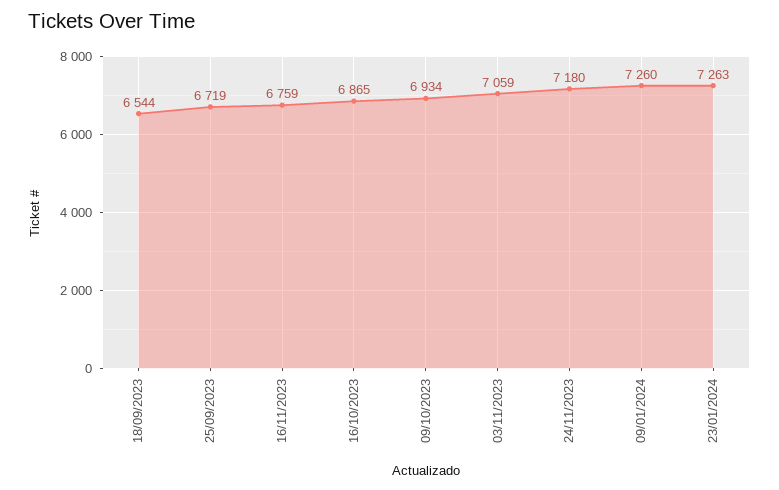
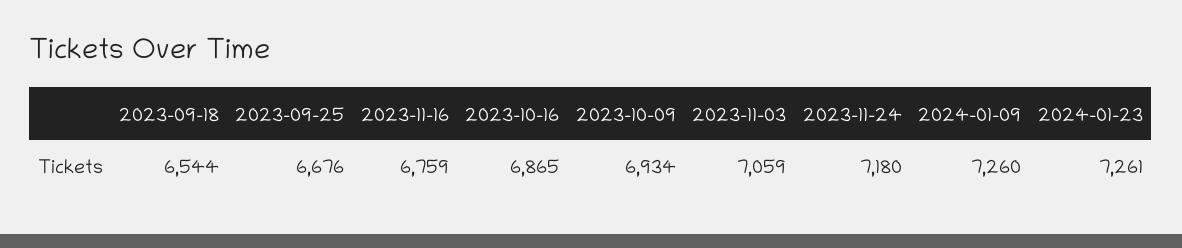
25/09/2023: 6719 -> 6676
23/01/2024: 7263 -> 7261

